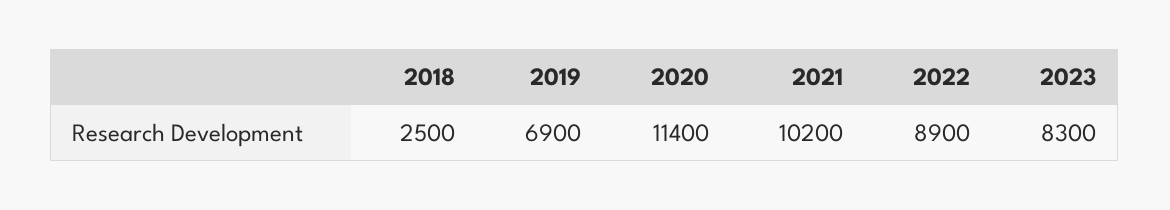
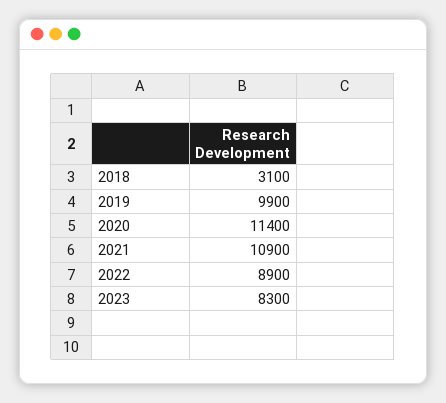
2018: 2500 -> 3100
2019: 6900 -> 9900
2021: 10200 -> 10900

